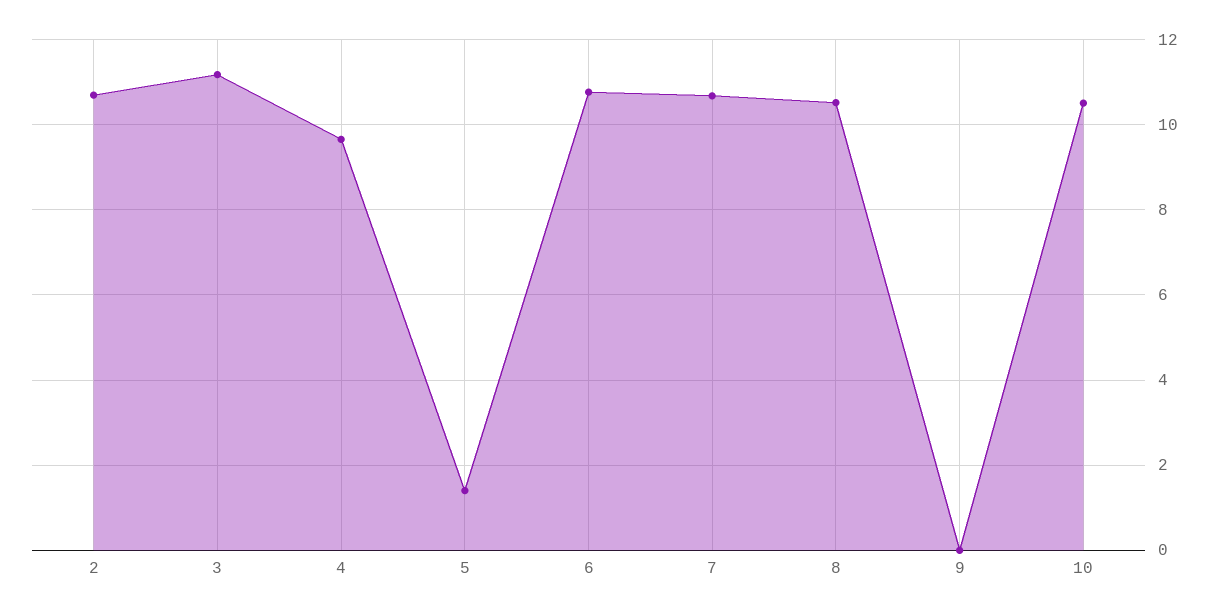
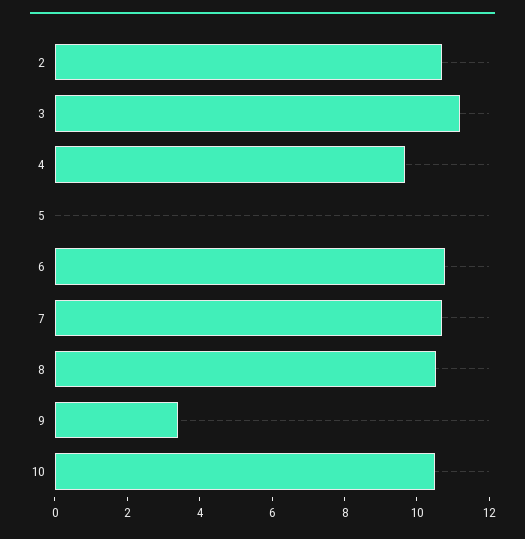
5: 1.4 -> 0
9: 0 -> 3.5

